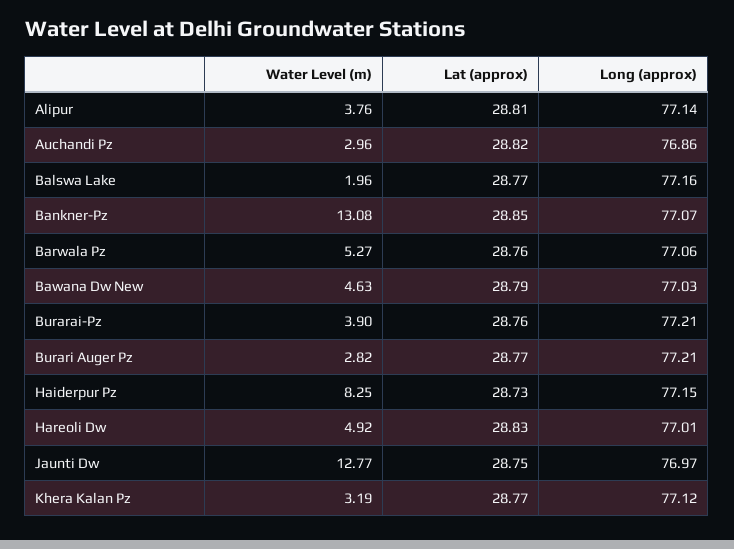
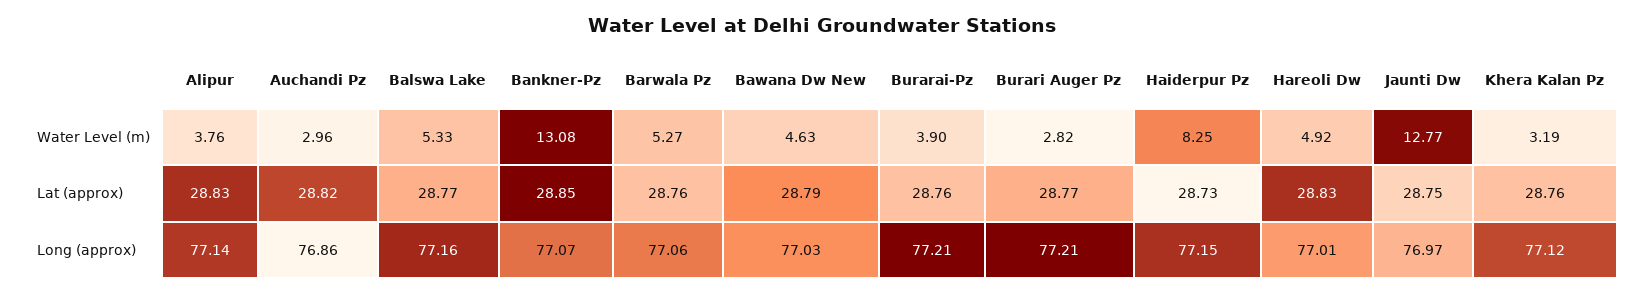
Lat (approx), Alipur: 28.81 -> 28.83
Water Level (m), Balswa Lake: 1.96 -> 5.33
Lat (approx), Khera Kalan Pz: 28.77 -> 28.76

